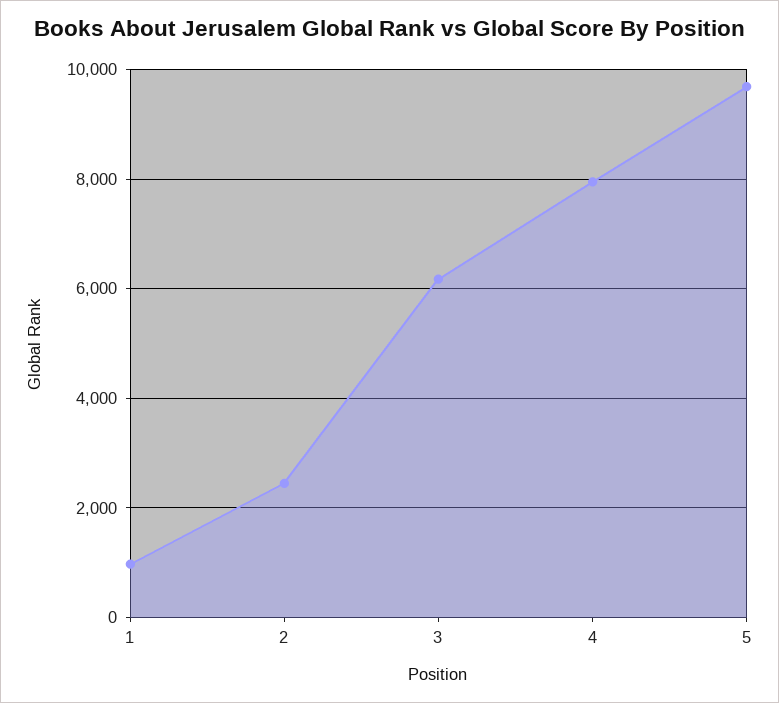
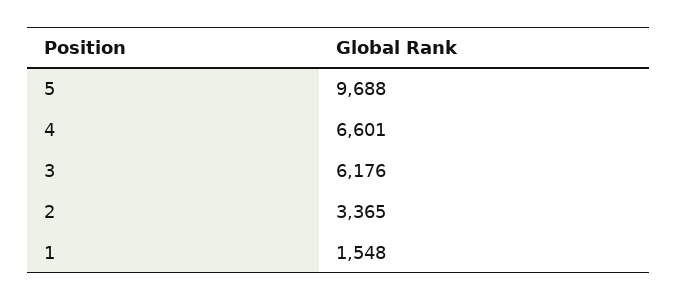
1: 1000 -> 1548
2: 2400 -> 3365
4: 8000 -> 6601

